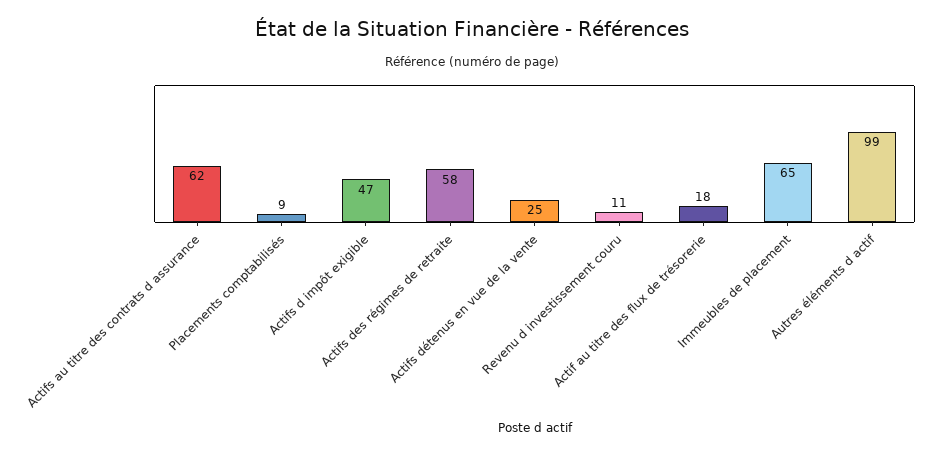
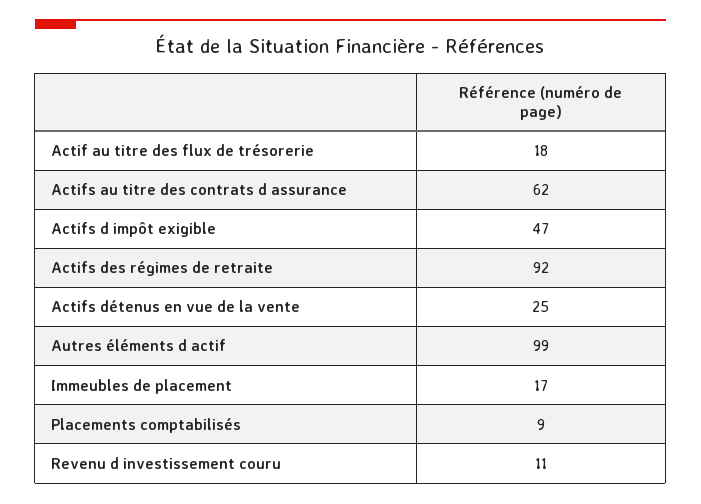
Actifs des régimes de retraite: 58 -> 92
Immeubles de placement: 65 -> 17

